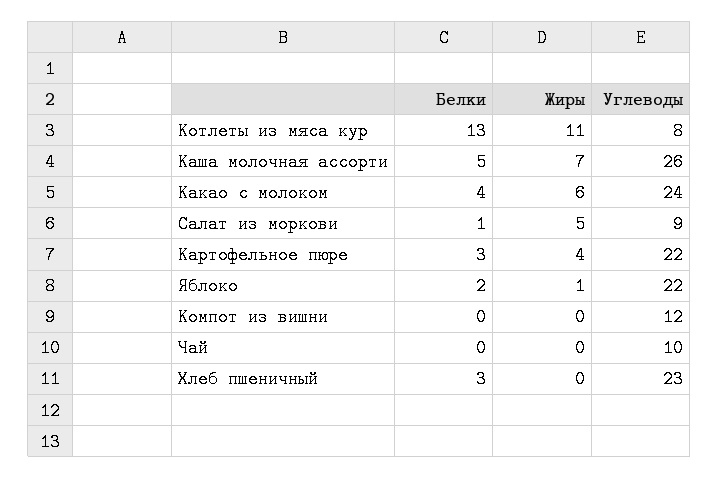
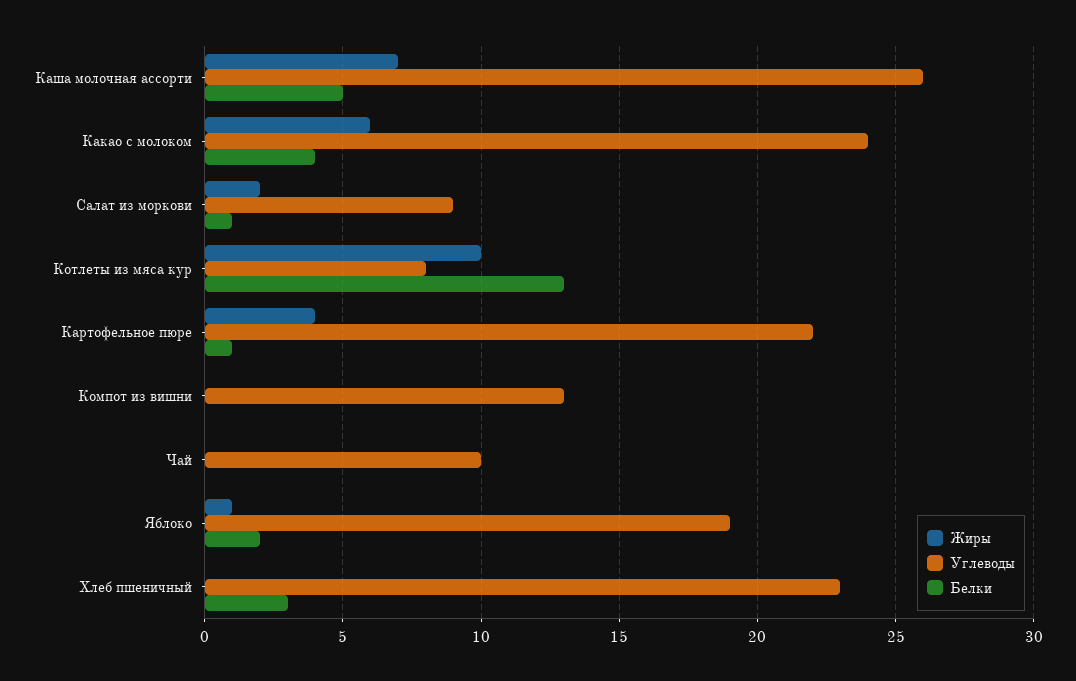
Жиры, Котлеты из мяса кур: 11 -> 10
Жиры, Салат из моркови: 5 -> 2
Белки, Картофельное пюре: 3 -> 1
Углеводы, Яблоко: 22 -> 19
Углеводы, Компот из вишни: 12 -> 13

